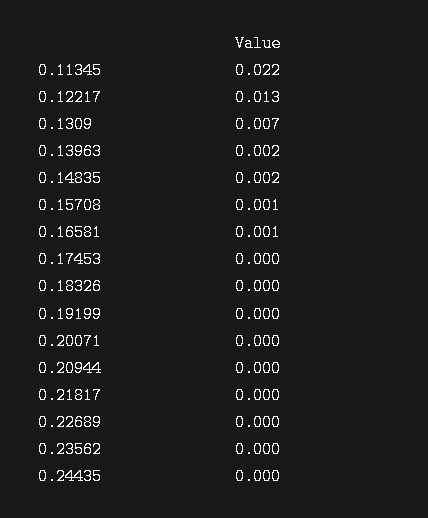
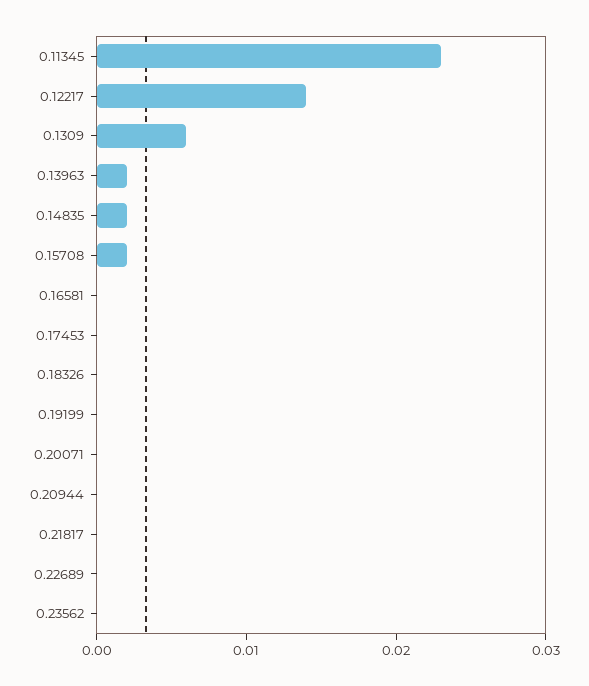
0.11345: 0.022 -> 0.023
0.12217: 0.013 -> 0.014
0.1309: 0.007 -> 0.006
0.15708: 0.001 -> 0.002
0.16581: 0.001 -> 0
0.24435: 0 -> none

